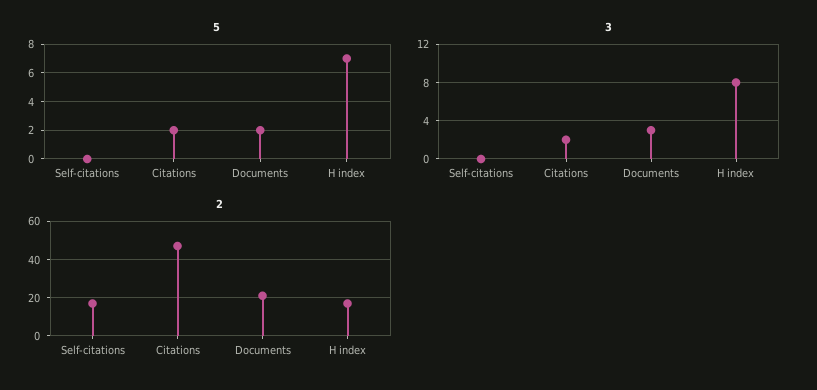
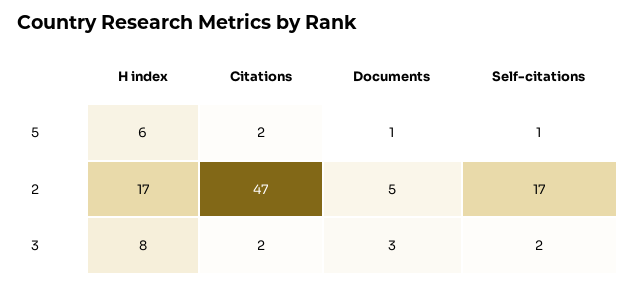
5, Self-citations: 0 -> 1
5, Documents: 2 -> 1
5, H index: 7 -> 6
3, Self-citations: 0 -> 2
2, Documents: 20 -> 5

